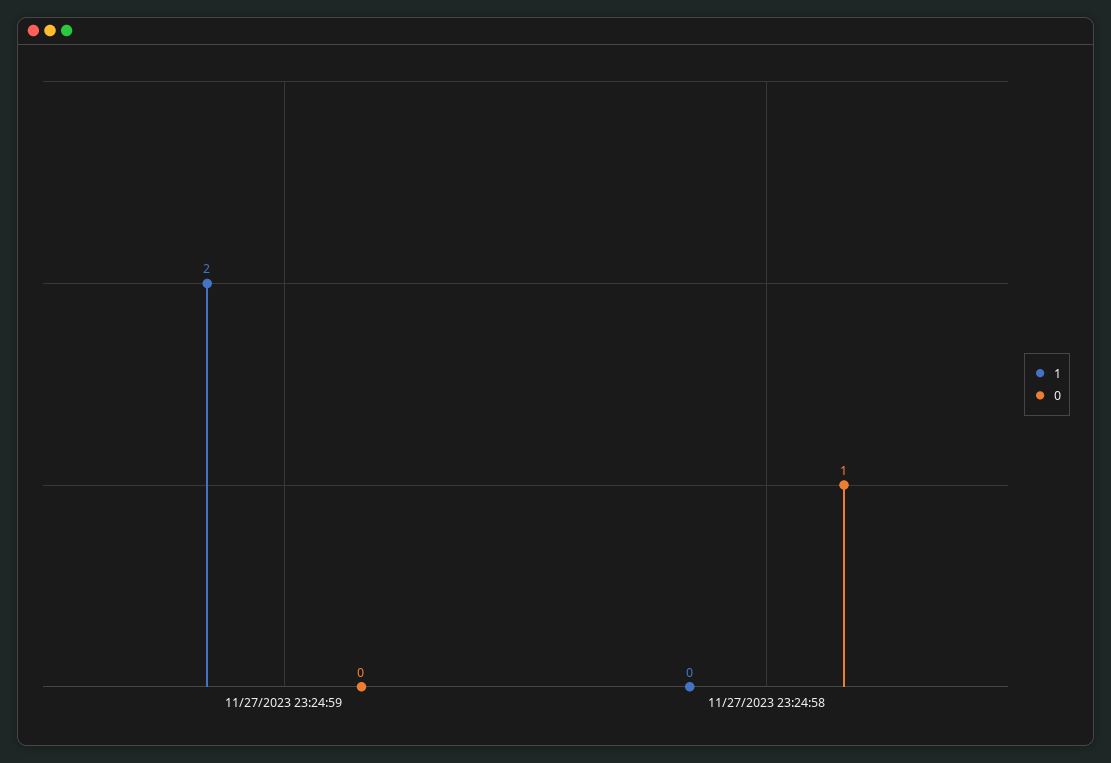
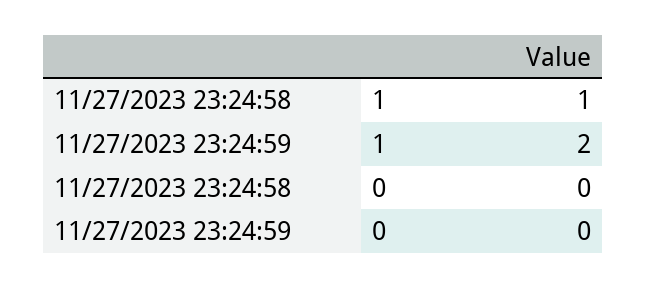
1, 11/27/2023 23:24:58: 0 -> 1
0, 11/27/2023 23:24:58: 1 -> 0

